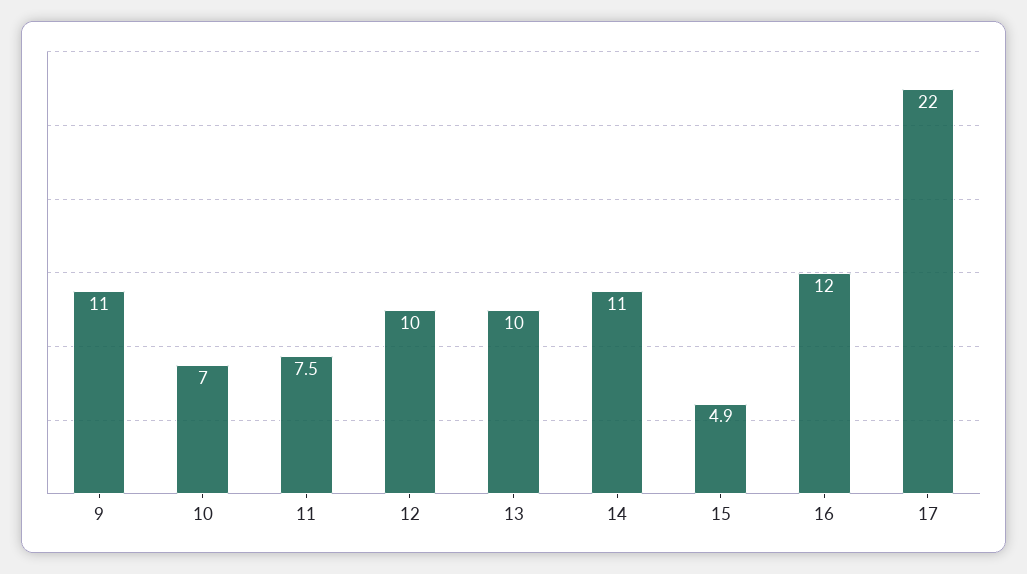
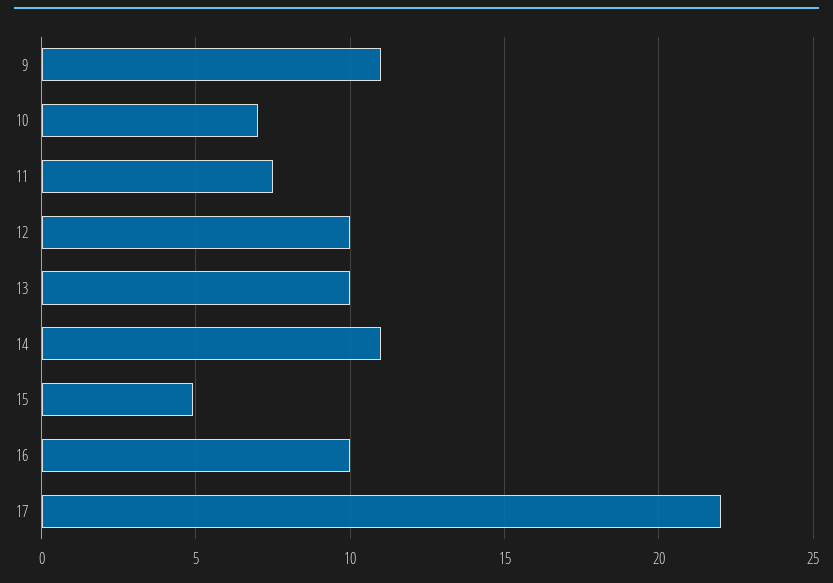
16: 12 -> 10

